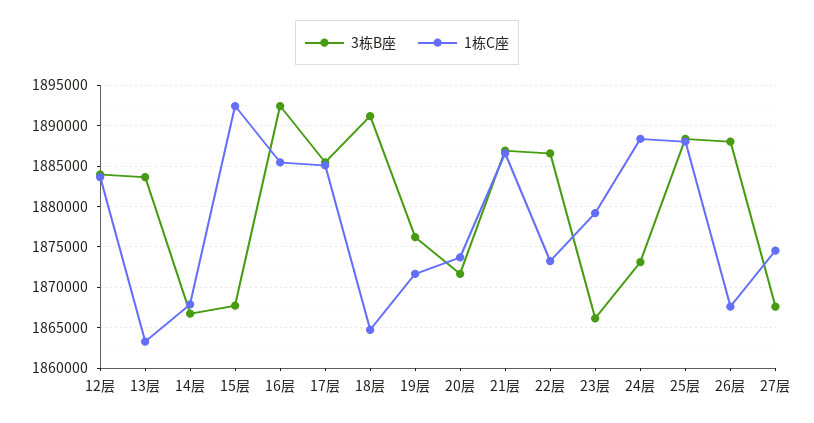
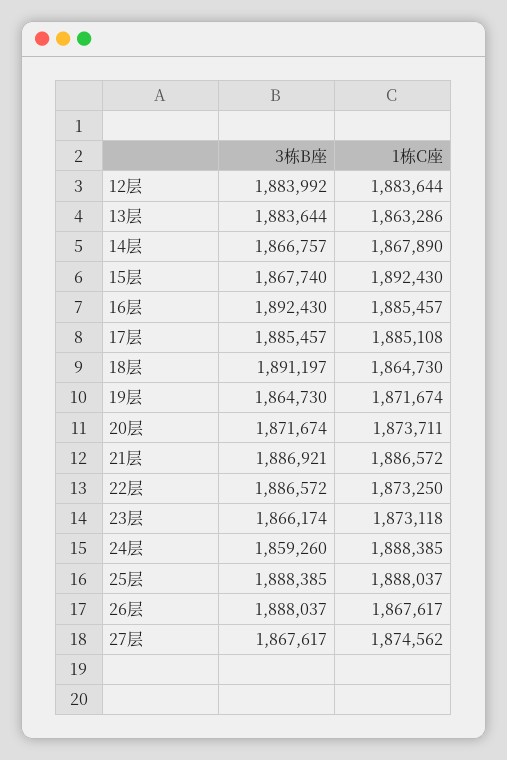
3栋B座, 19层: 1876000 -> 1864730
1栋C座, 23层: 1879000 -> 1873118
3栋B座, 24层: 1873000 -> 1859260

